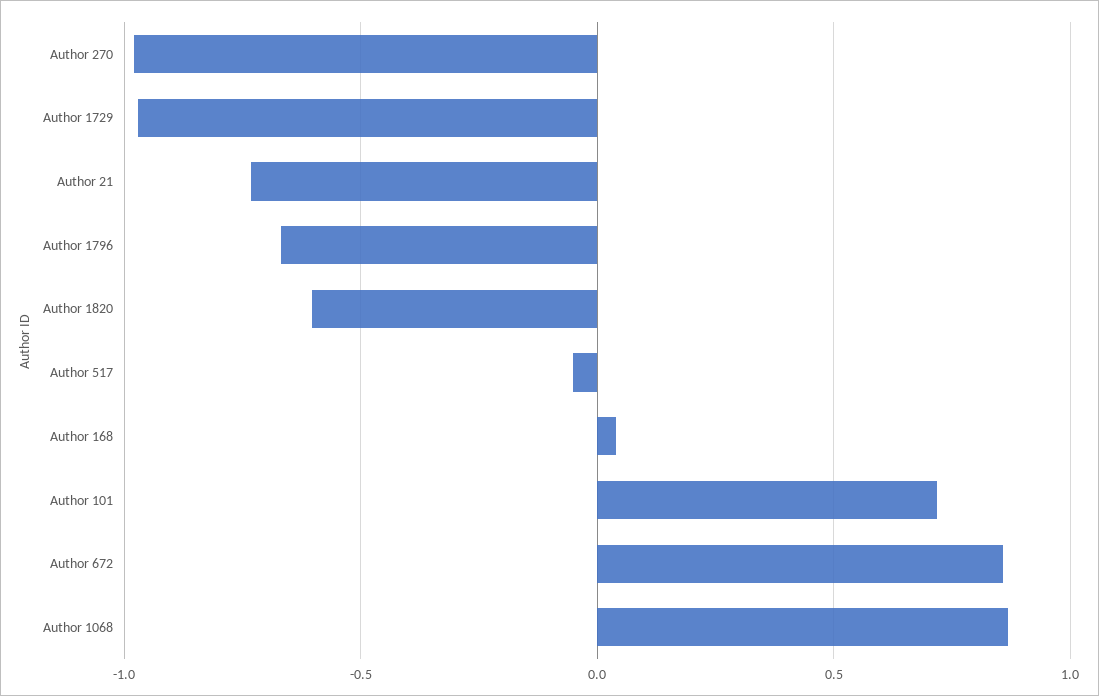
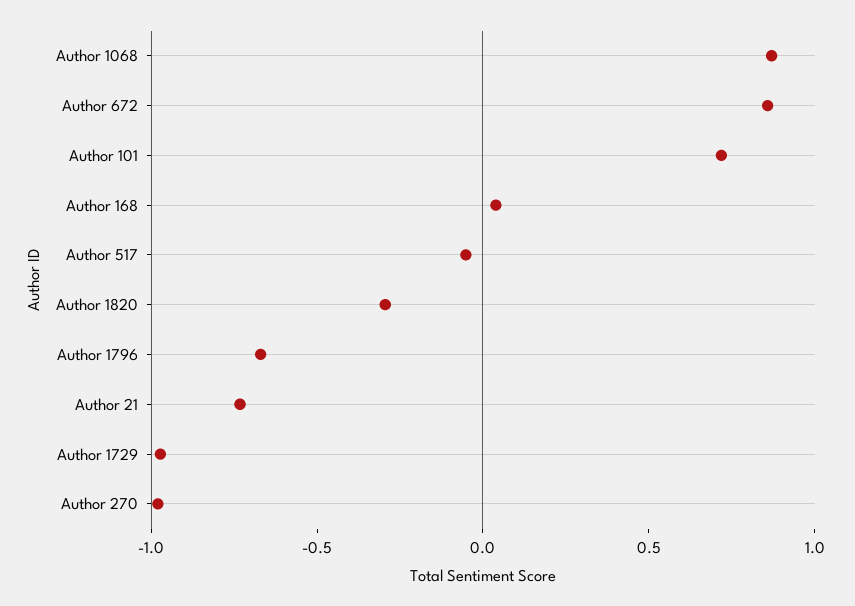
Author 1820: -0.6 -> -0.3

